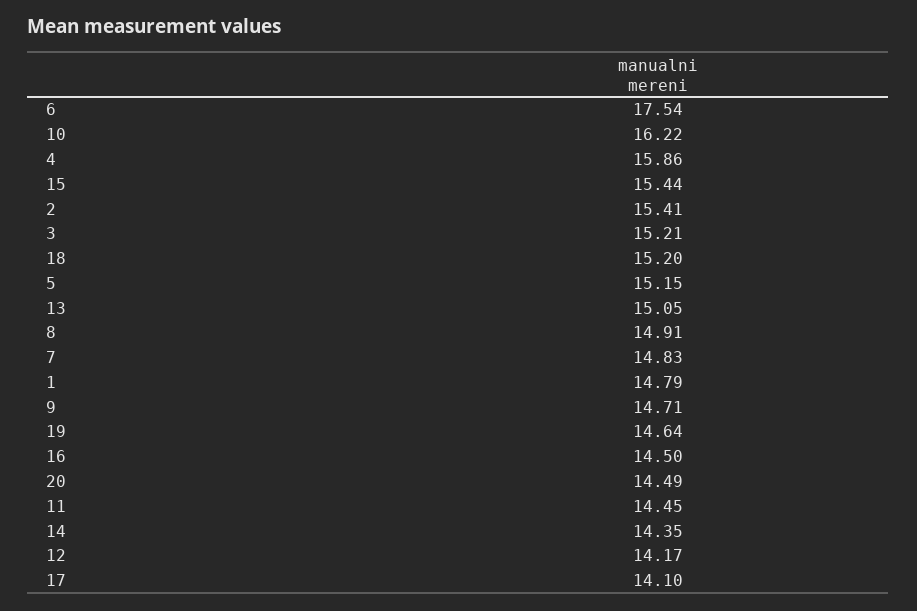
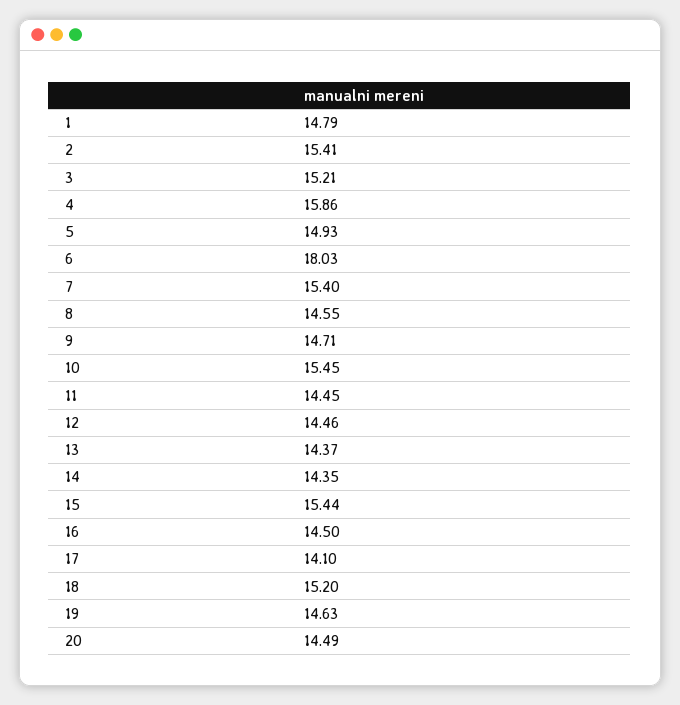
6: 17.54 -> 18.03
10: 16.22 -> 15.45
5: 15.15 -> 14.93
13: 15.05 -> 14.37
8: 14.91 -> 14.55
7: 14.83 -> 15.4
19: 14.64 -> 14.63
12: 14.17 -> 14.46

